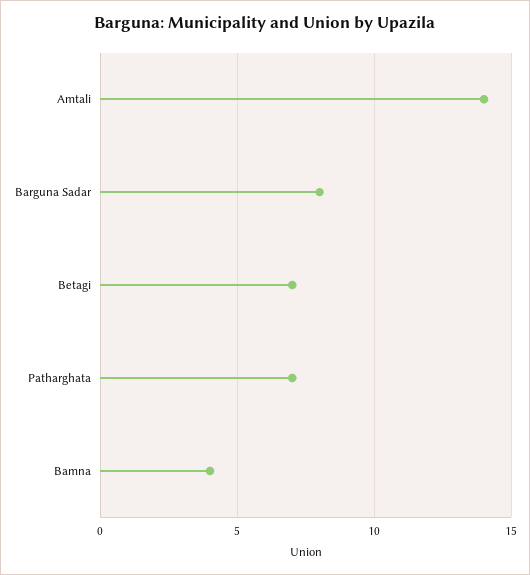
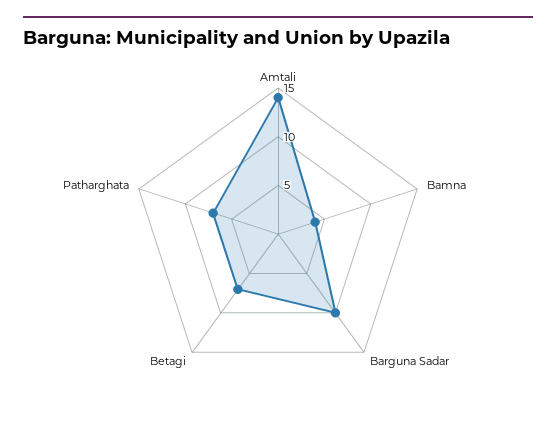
Barguna Sadar: 8 -> 10

